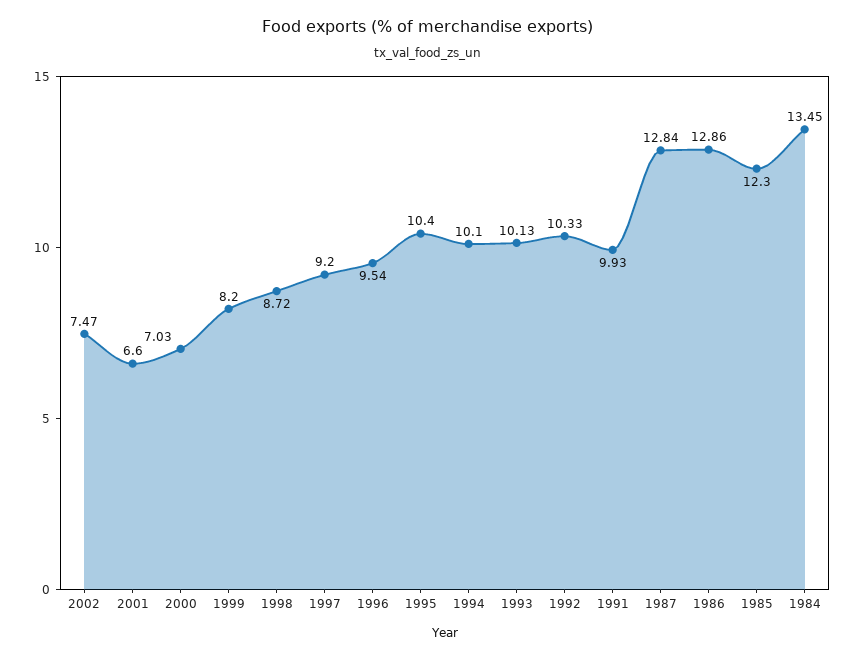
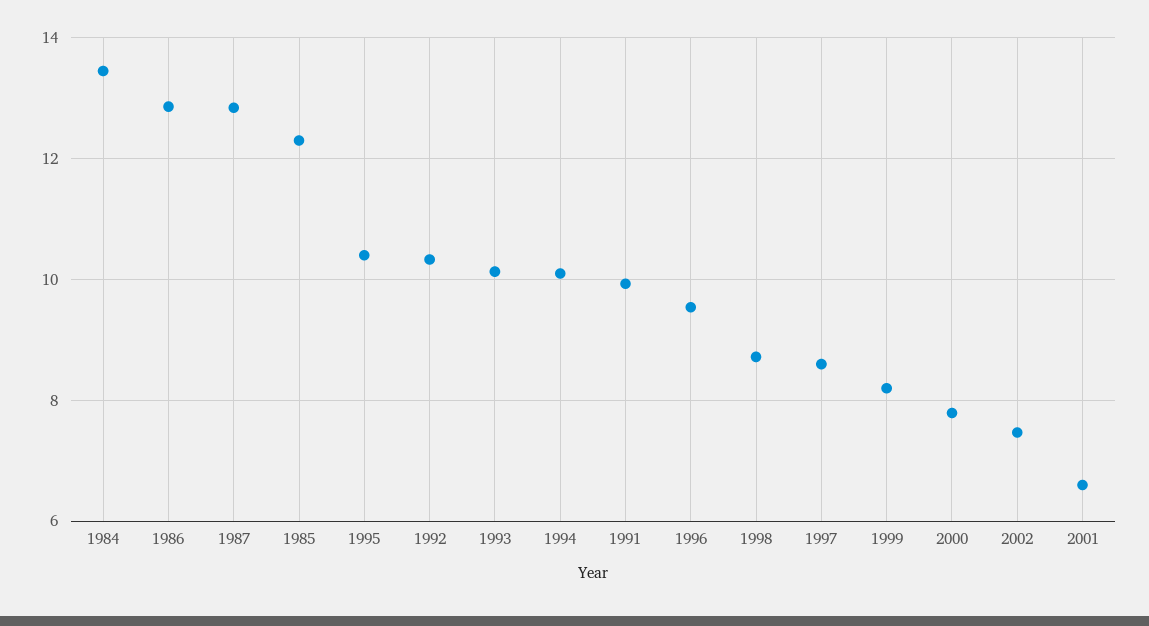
2000: 7.03 -> 7.8
1997: 9.2 -> 8.6

